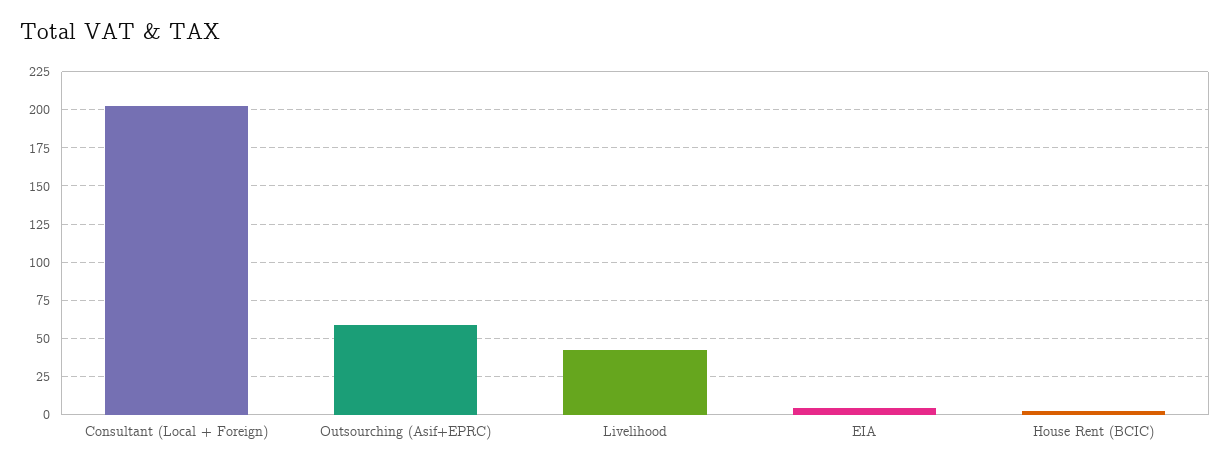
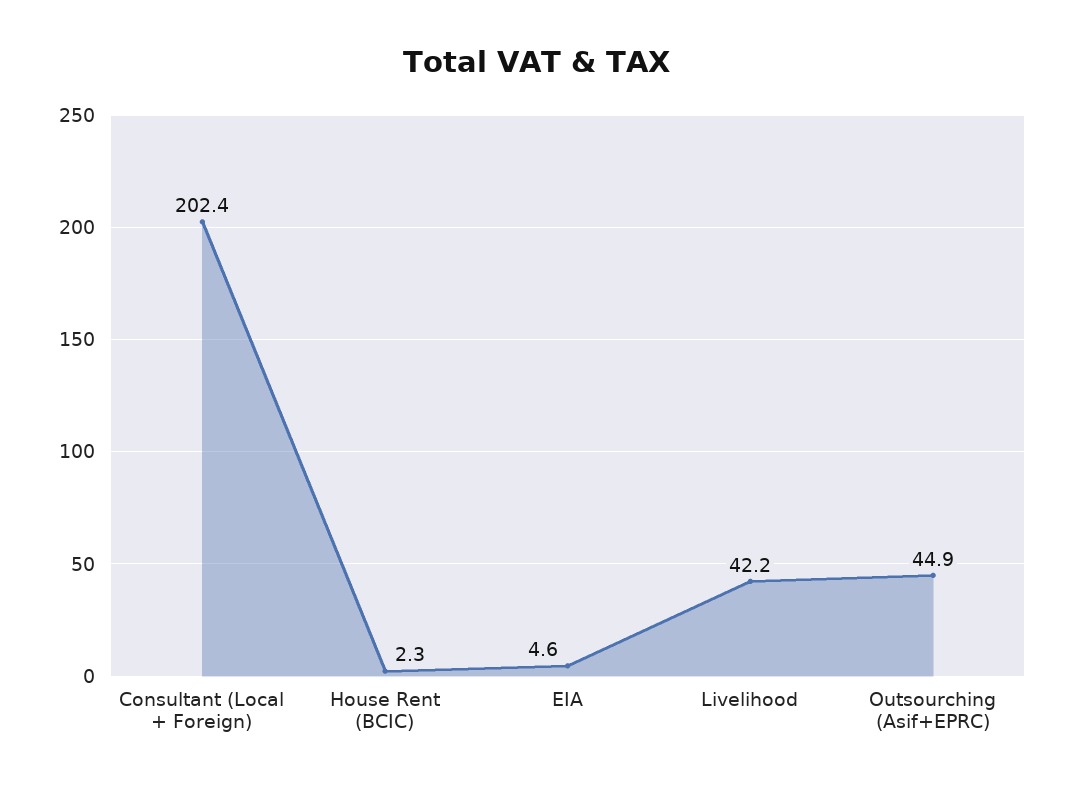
Outsourching (Asif+EPRC): 60 -> 44.9

